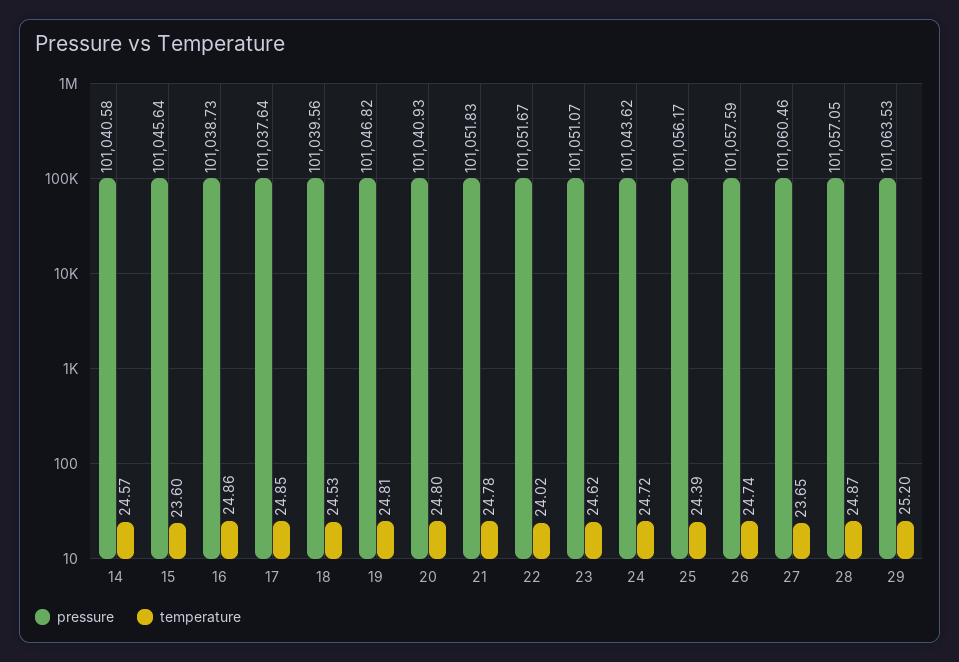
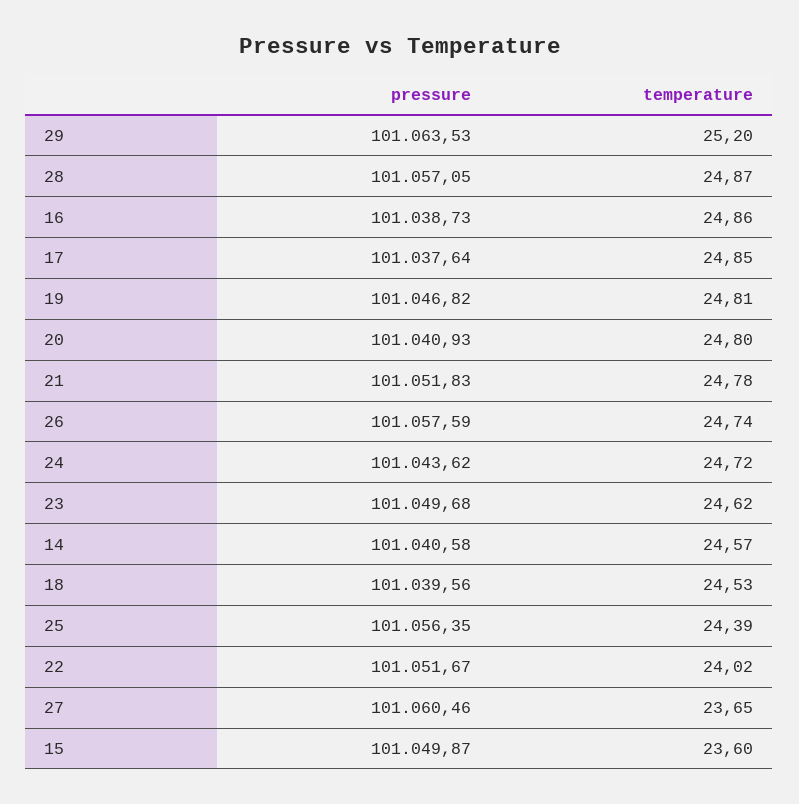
pressure, 15: 101045.64 -> 101049.87
pressure, 23: 101051.07 -> 101049.68
pressure, 25: 101056.17 -> 101056.35

